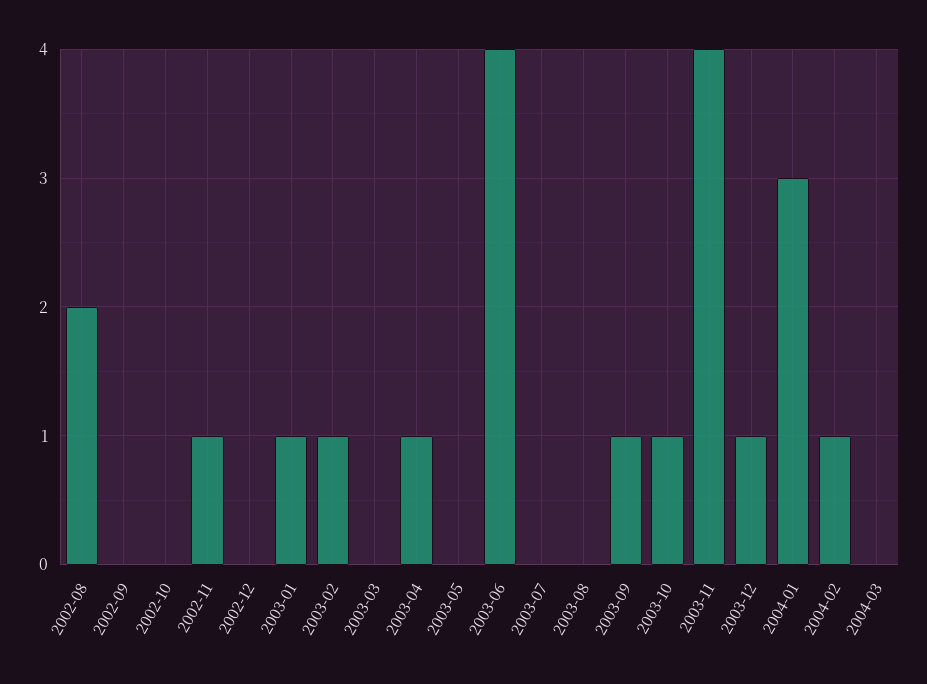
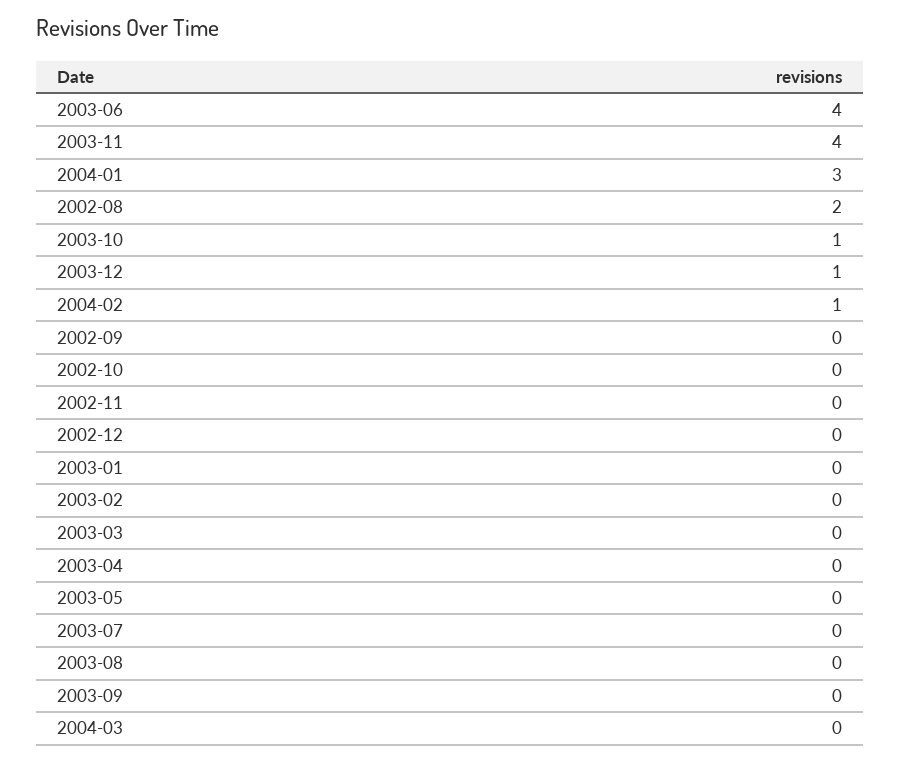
2002-11: 1 -> 0
2003-01: 1 -> 0
2003-02: 1 -> 0
2003-04: 1 -> 0
2003-09: 1 -> 0

